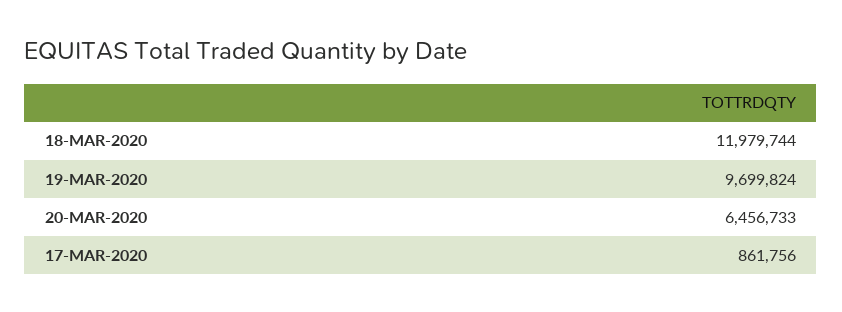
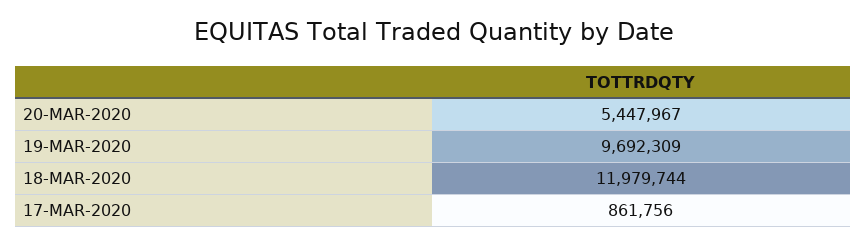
19-MAR-2020: 9699824 -> 9692309
20-MAR-2020: 6456733 -> 5447967

